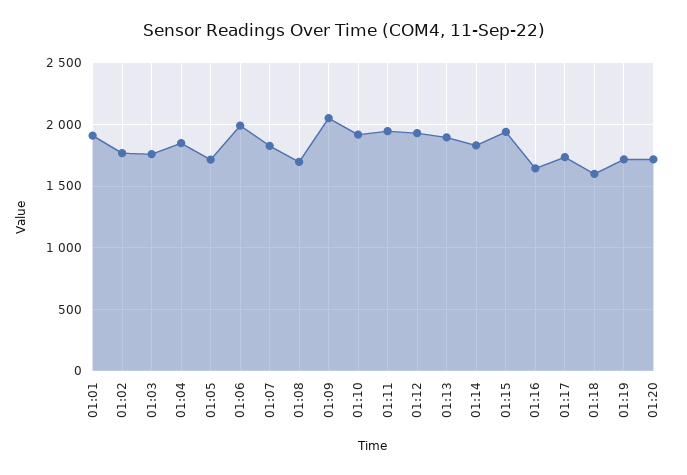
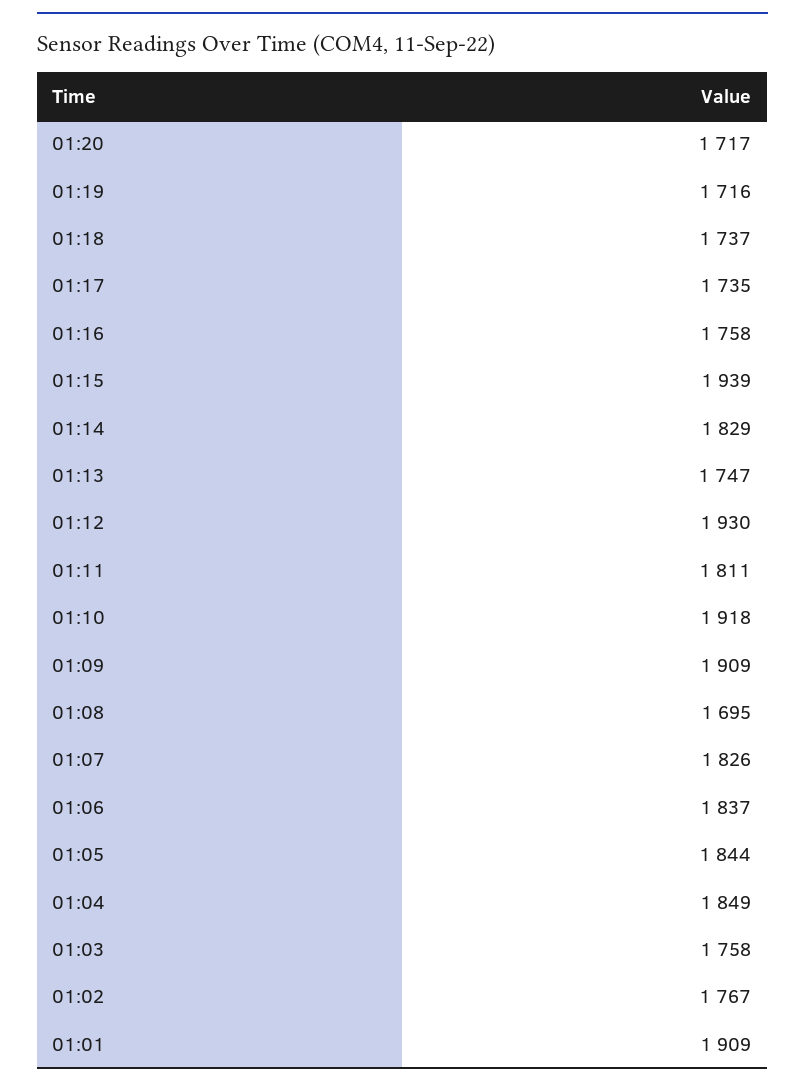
01:05: 1700 -> 1844
01:06: 2000 -> 1837
01:09: 2050 -> 1909
01:11: 1950 -> 1811
01:13: 1900 -> 1747
01:16: 1650 -> 1758
01:18: 1600 -> 1737

